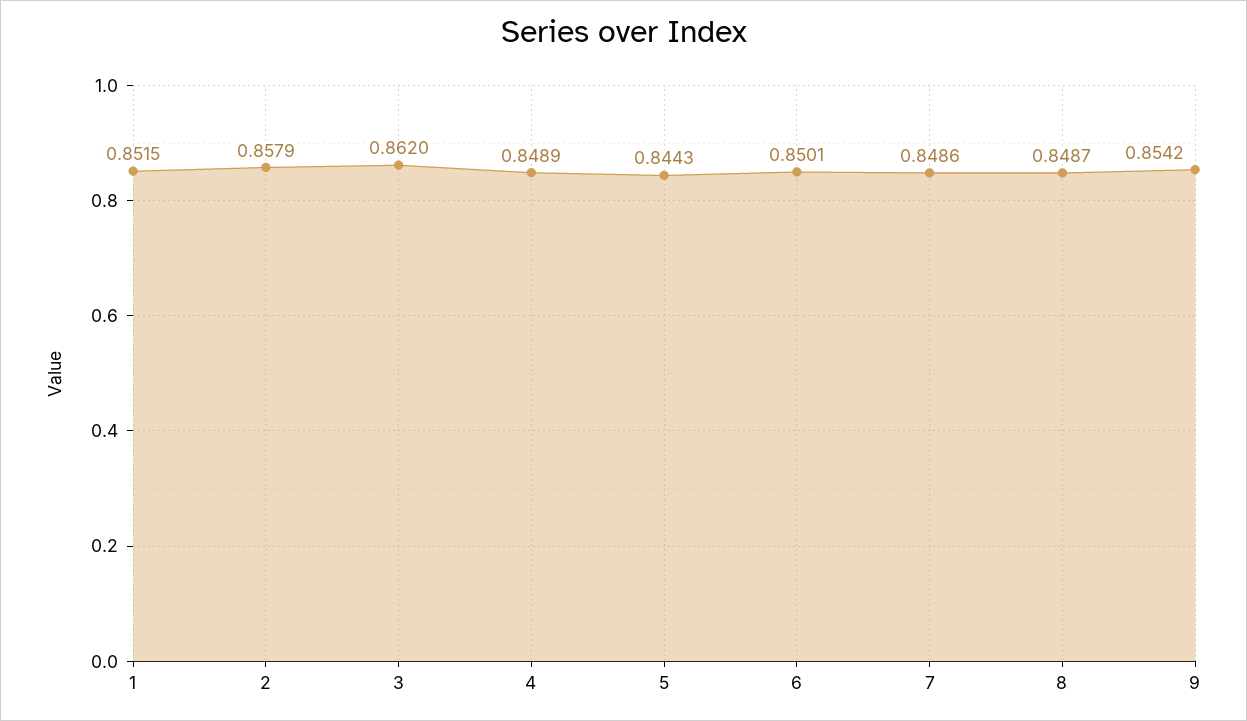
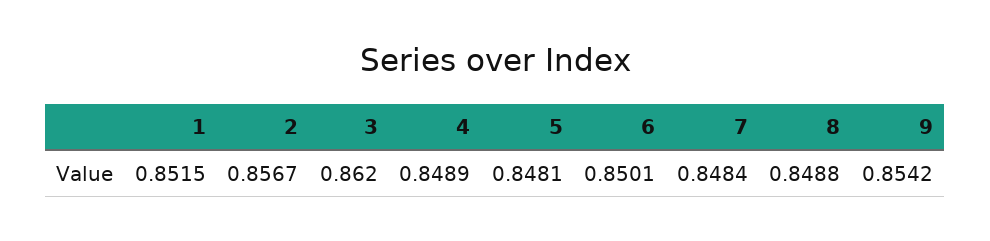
2: 0.8579 -> 0.8567
5: 0.8443 -> 0.8481
7: 0.8486 -> 0.8484
8: 0.8487 -> 0.8488

